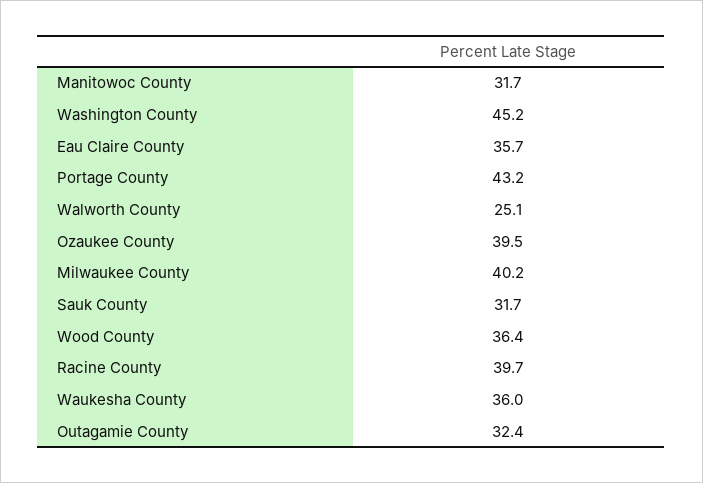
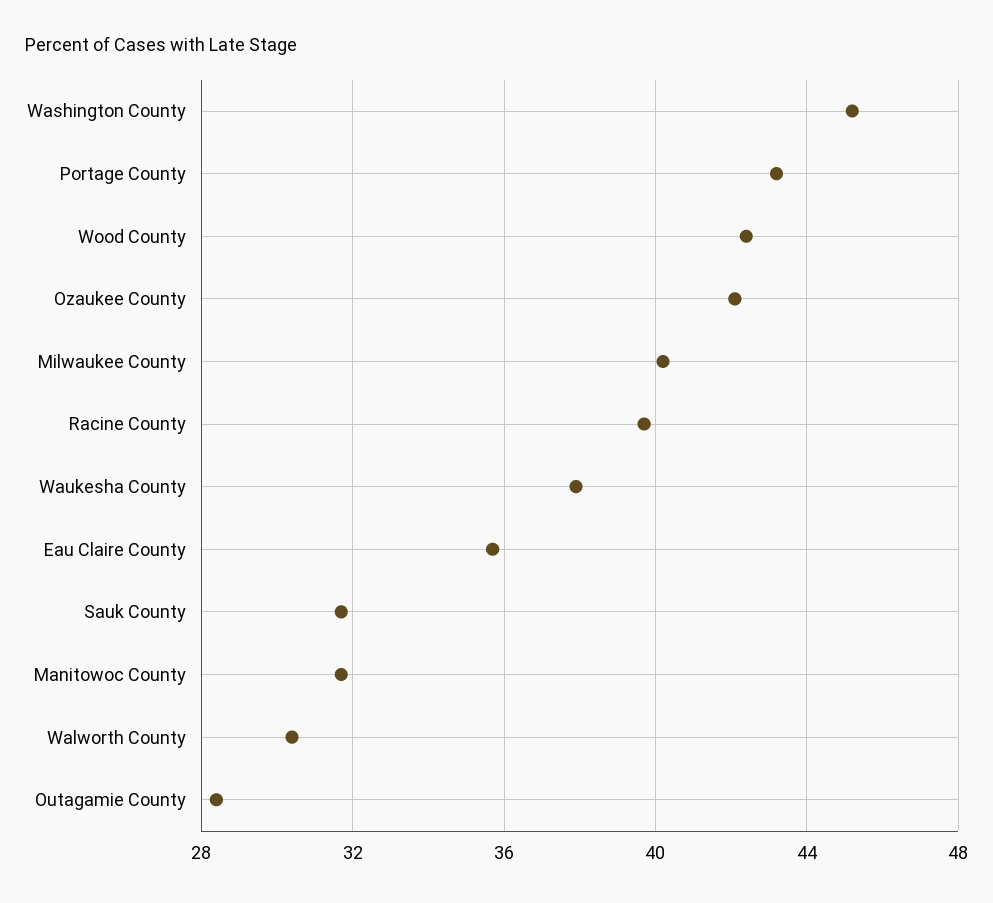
Walworth County: 25.1 -> 30.5
Ozaukee County: 39.5 -> 42
Wood County: 36.4 -> 42.5
Waukesha County: 36 -> 38
Outagamie County: 32.4 -> 28.5

